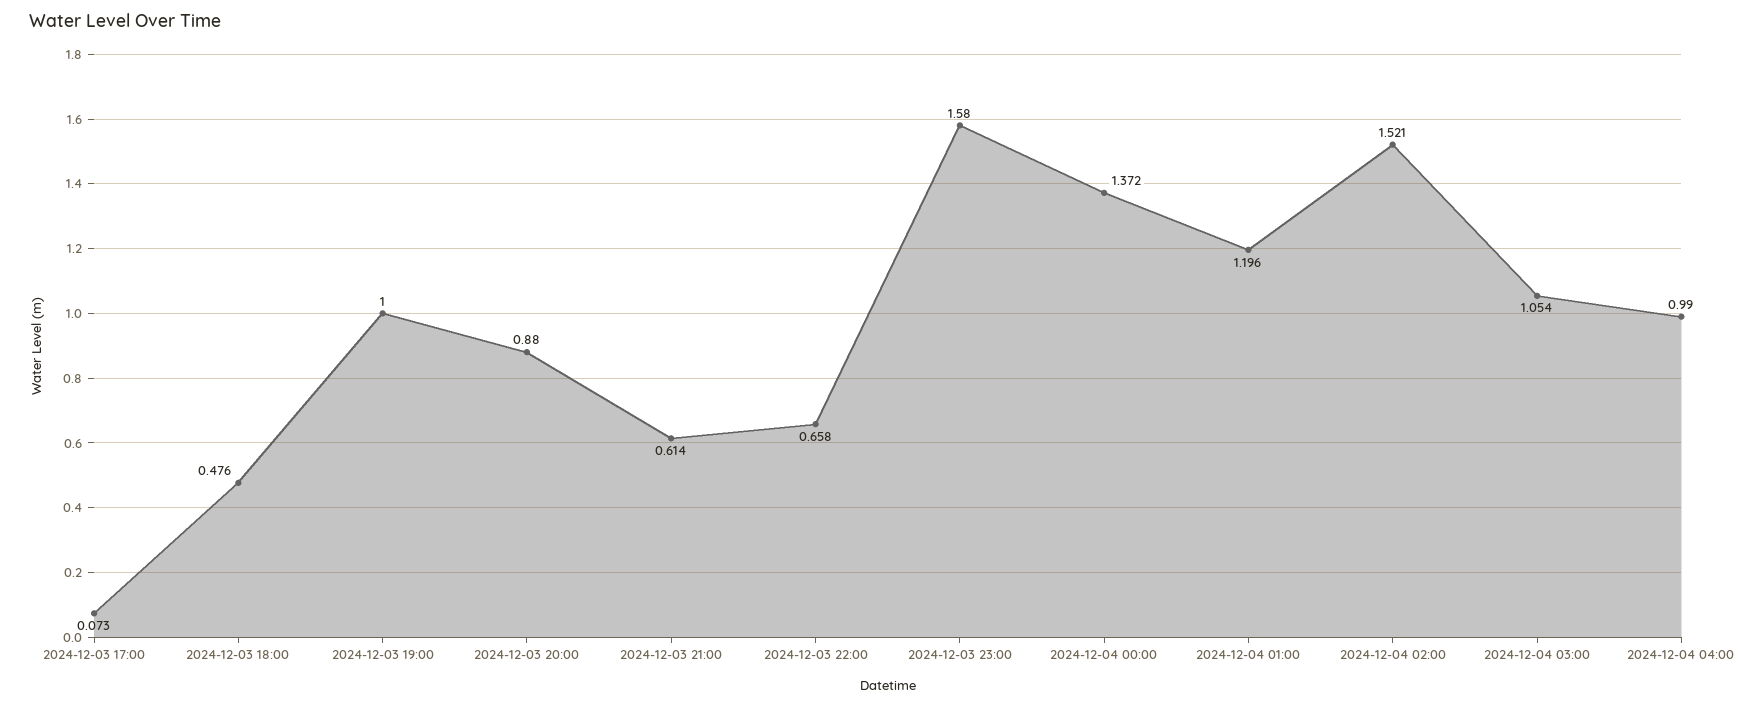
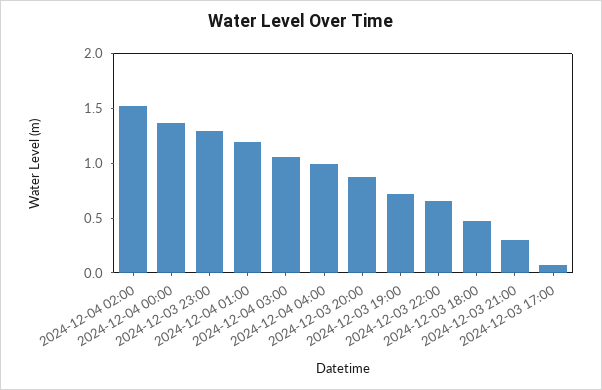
2024-12-03 19:00: 1 -> 0.7
2024-12-03 21:00: 0.614 -> 0.3
2024-12-03 23:00: 1.58 -> 1.3

